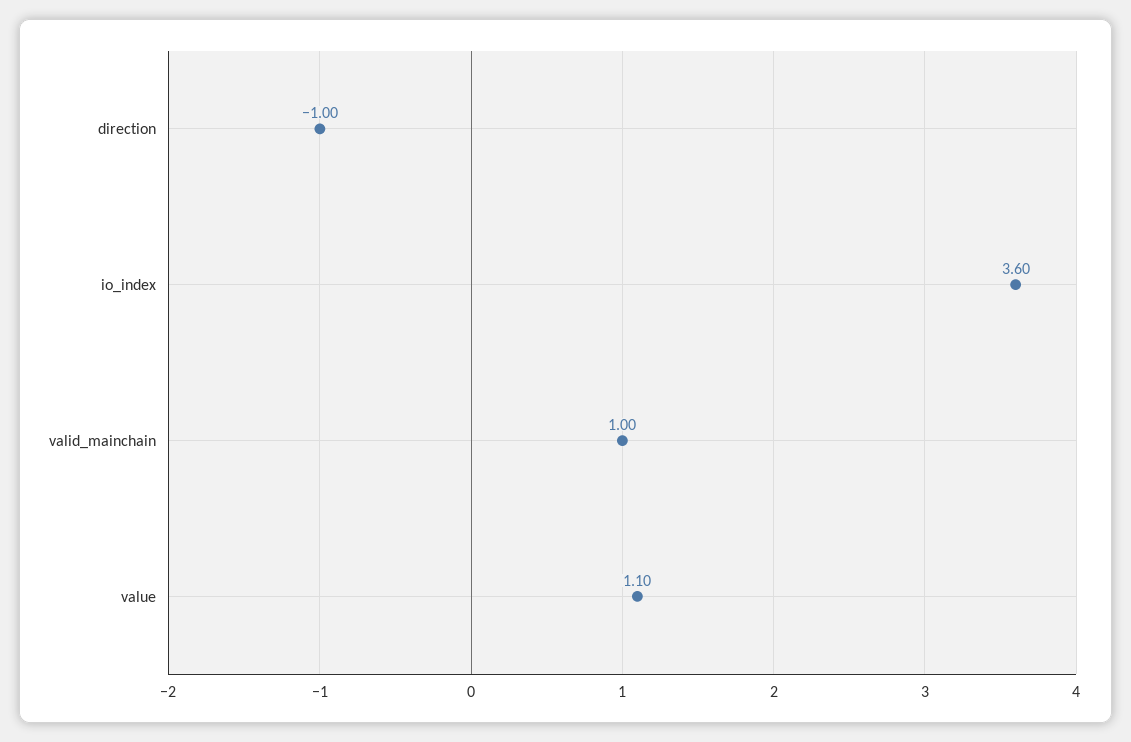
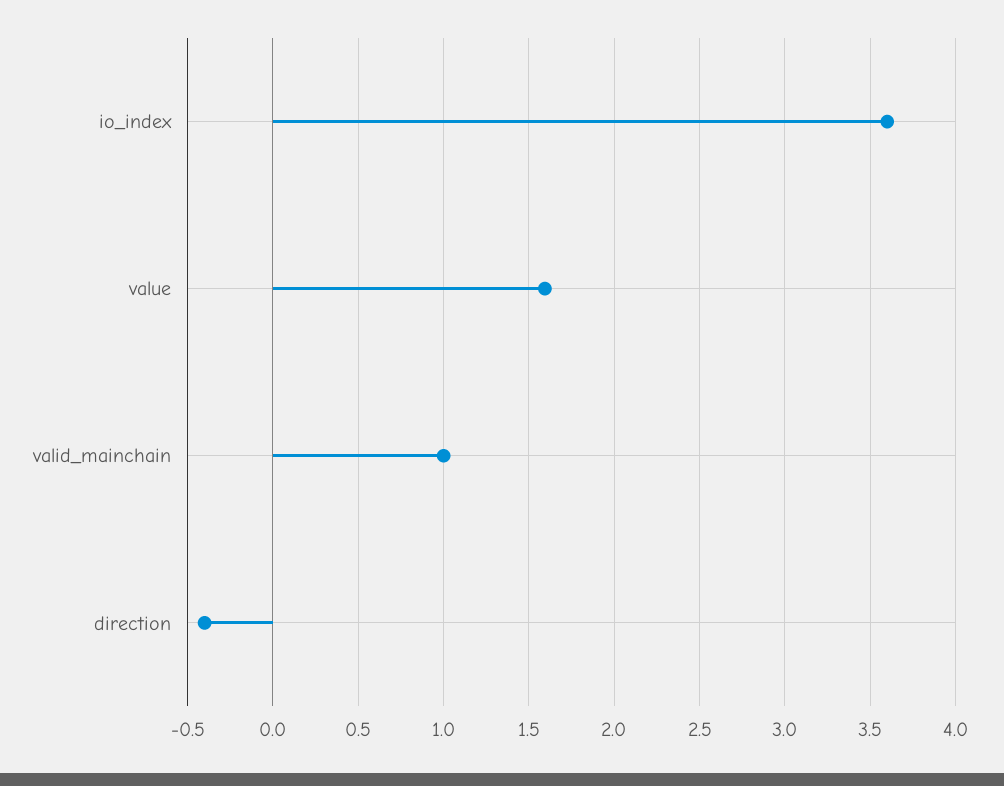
direction: -1 -> -0.4
value: 1.1 -> 1.6

